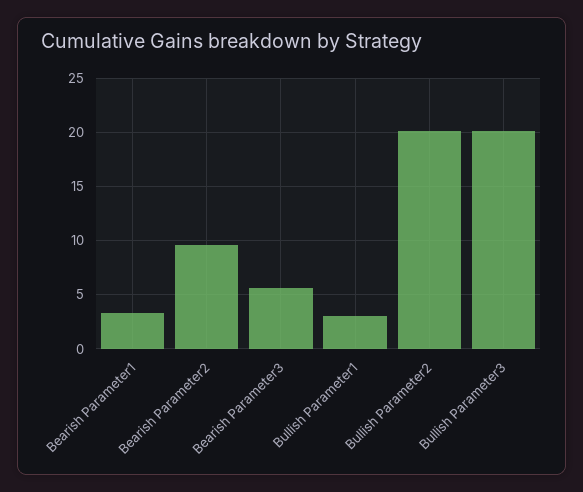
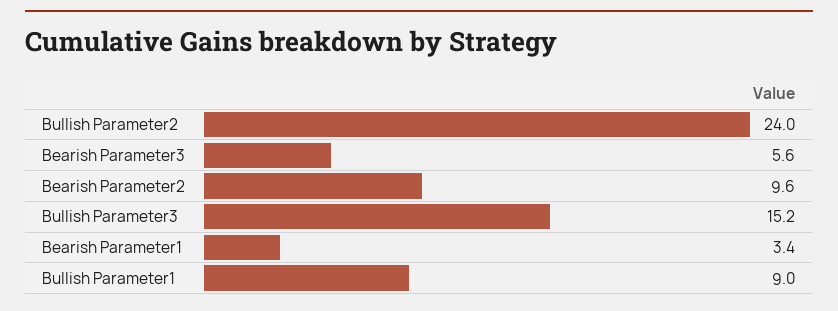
Bullish Parameter1: 3 -> 9
Bullish Parameter2: 20 -> 24
Bullish Parameter3: 20 -> 15.2

